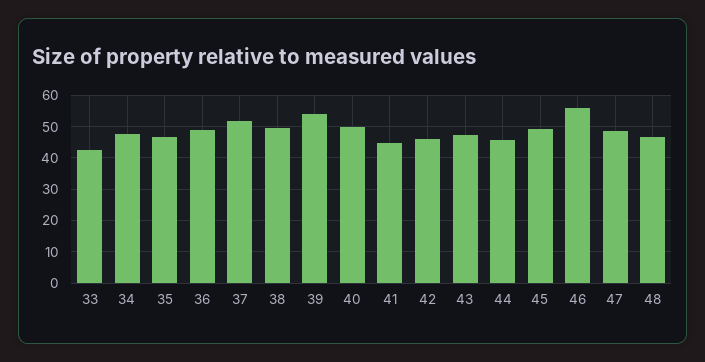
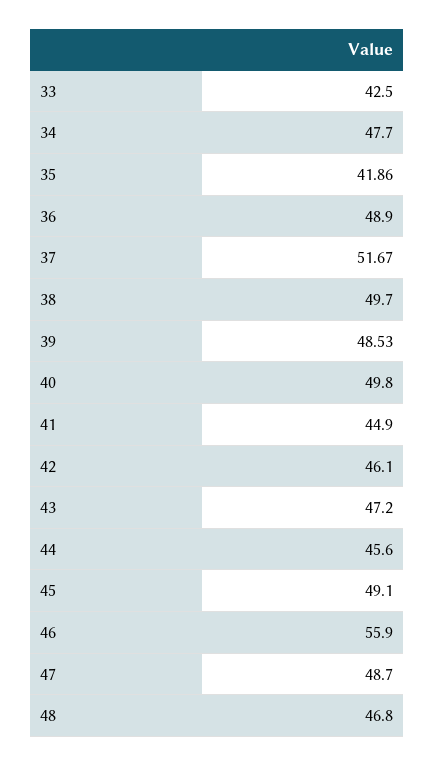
35: 46 -> 41.86
39: 54 -> 48.53

